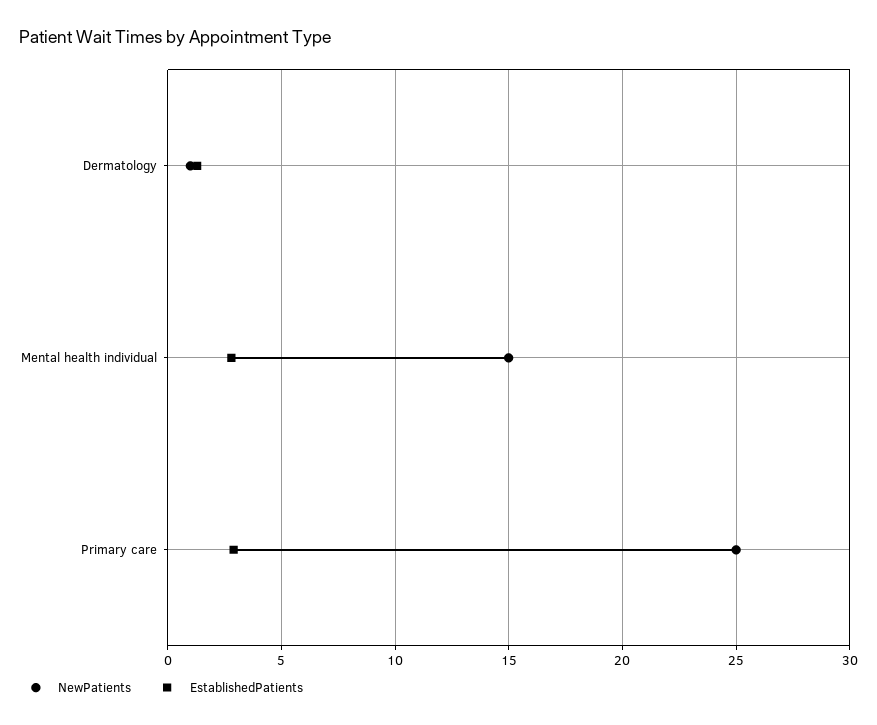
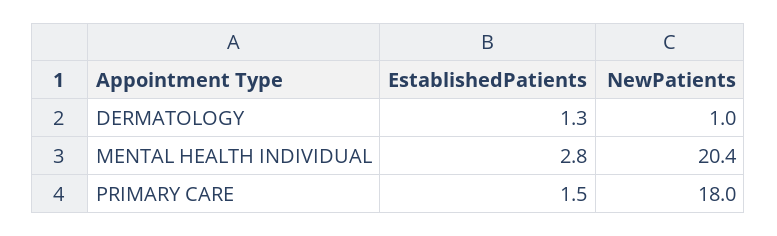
NewPatients, Mental health individual: 15 -> 20.4
NewPatients, Primary care: 25 -> 18
EstablishedPatients, Primary care: 3 -> 1.5

